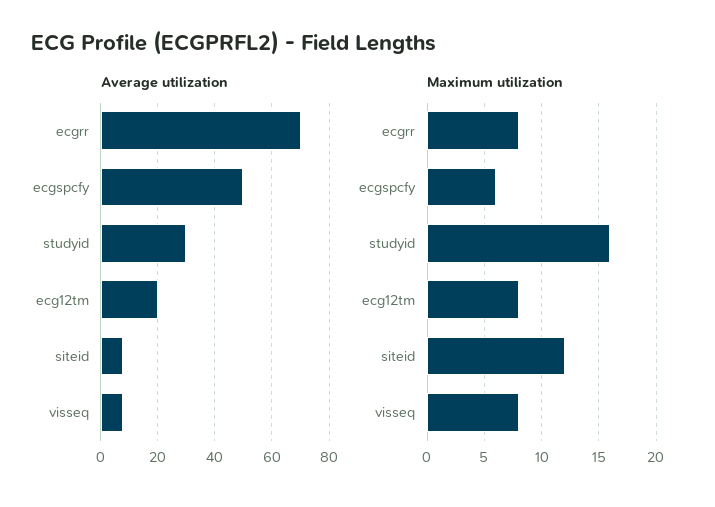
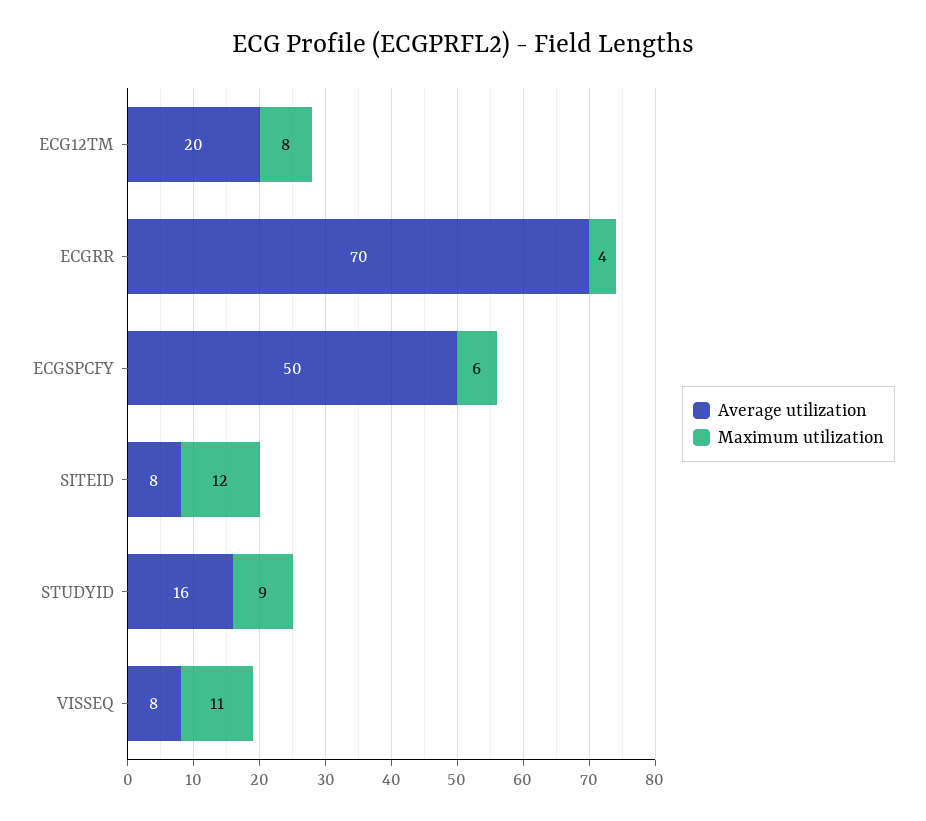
Average utilization, studyid: 30 -> 16
Maximum utilization, ecgrr: 8 -> 4
Maximum utilization, studyid: 16 -> 9
Maximum utilization, visseq: 8 -> 11

